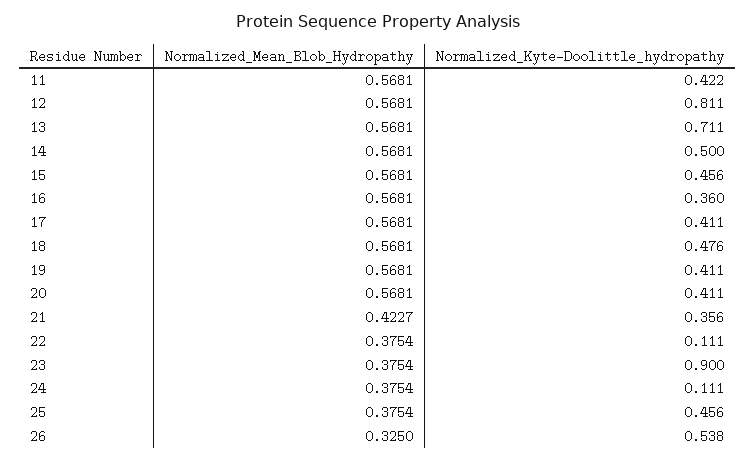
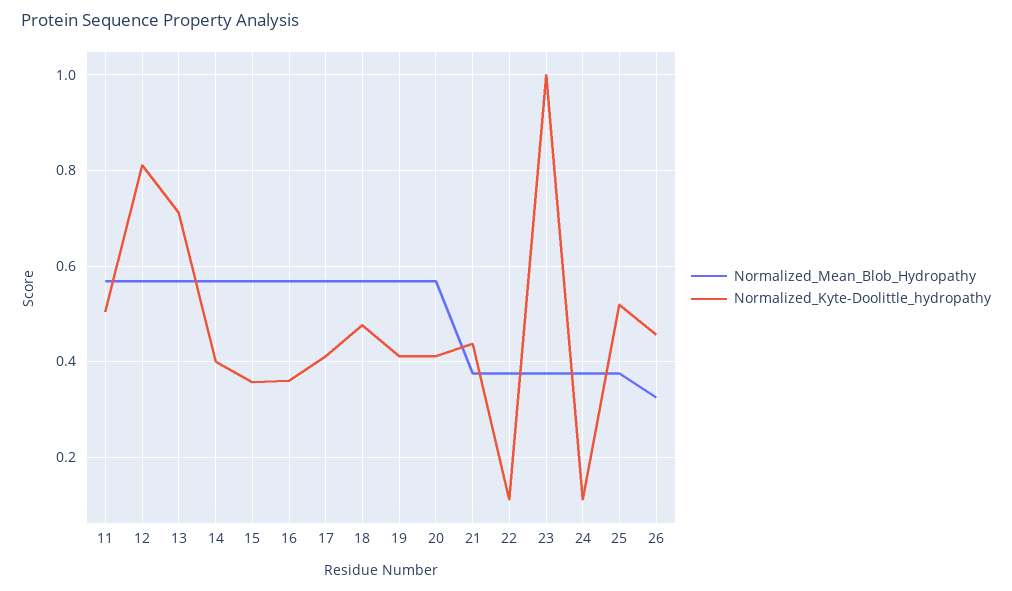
Normalized_Kyte-Doolittle_hydropathy, 11: 0.422 -> 0.5
Normalized_Kyte-Doolittle_hydropathy, 14: 0.5 -> 0.4
Normalized_Kyte-Doolittle_hydropathy, 15: 0.456 -> 0.36
Normalized_Mean_Blob_Hydropathy, 21: 0.4227 -> 0.38
Normalized_Kyte-Doolittle_hydropathy, 21: 0.356 -> 0.44
Normalized_Kyte-Doolittle_hydropathy, 23: 0.9 -> 1
Normalized_Kyte-Doolittle_hydropathy, 25: 0.456 -> 0.52
Normalized_Kyte-Doolittle_hydropathy, 26: 0.538 -> 0.46

